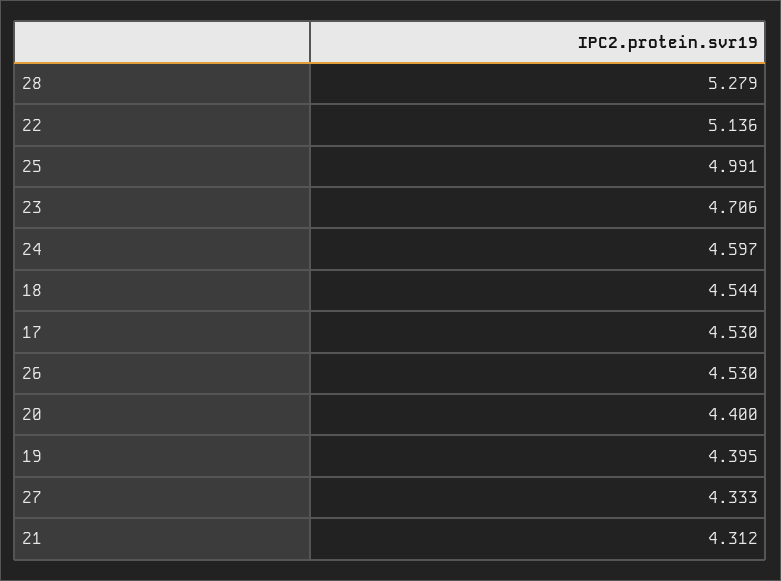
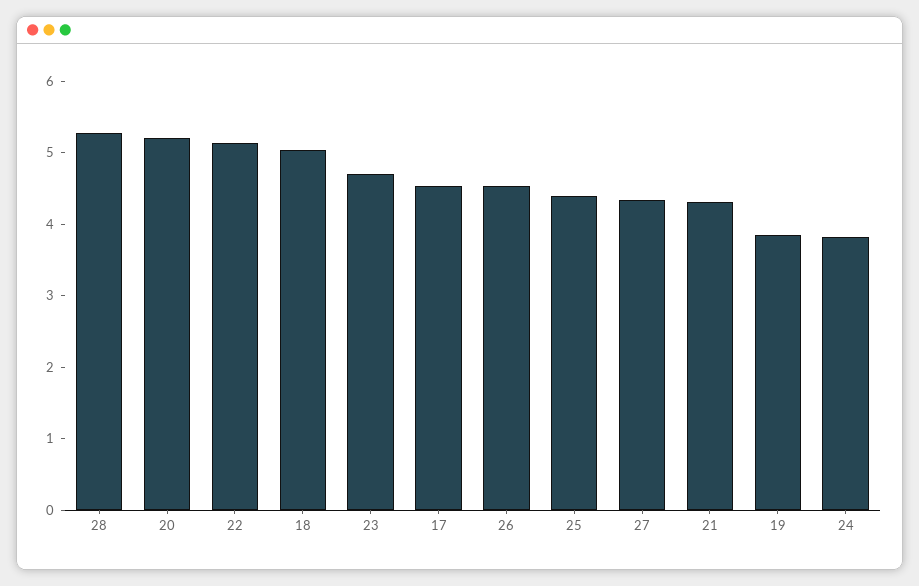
25: 4.991 -> 4.4
24: 4.597 -> 3.8
18: 4.544 -> 5
20: 4.4 -> 5.2
19: 4.395 -> 3.8

